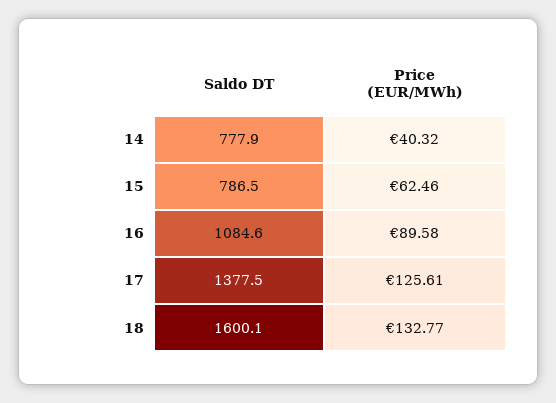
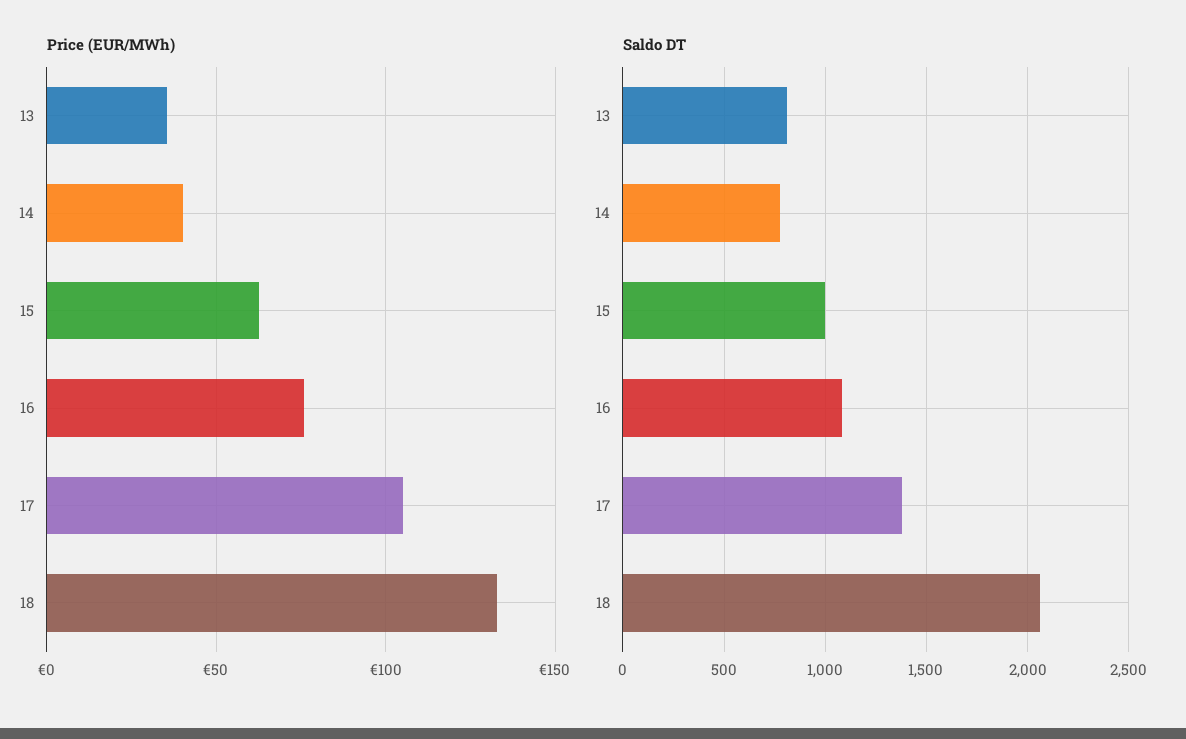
Saldo DT, 15: 786.5 -> 1000
Price (EUR/MWh), 16: 89.58 -> 75
Price (EUR/MWh), 17: 125.61 -> 105
Saldo DT, 18: 1600.1 -> 2050
Price (EUR/MWh), 13: none -> 35
Saldo DT, 13: none -> 800

